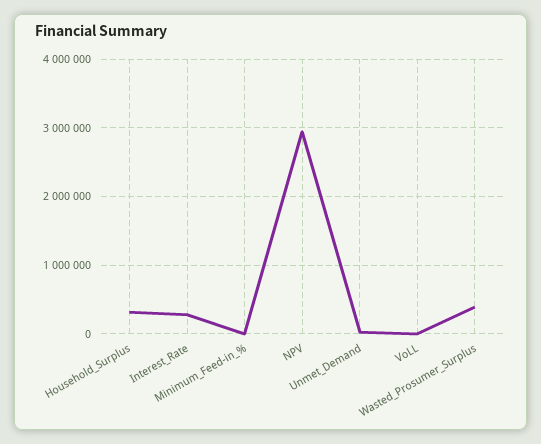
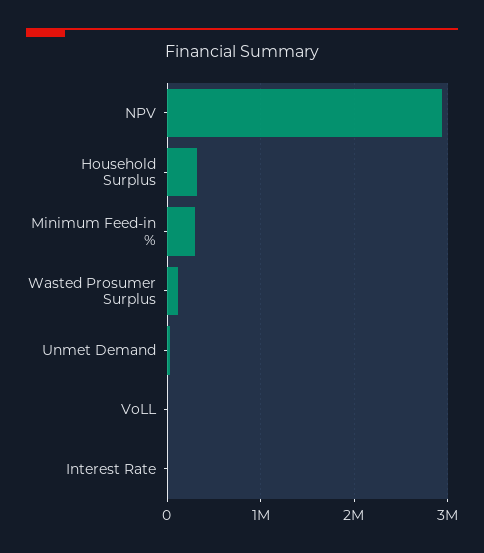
Interest_Rate: 300000 -> 0
Minimum_Feed-in_%: 0 -> 300000
Wasted_Prosumer_Surplus: 400000 -> 100000

